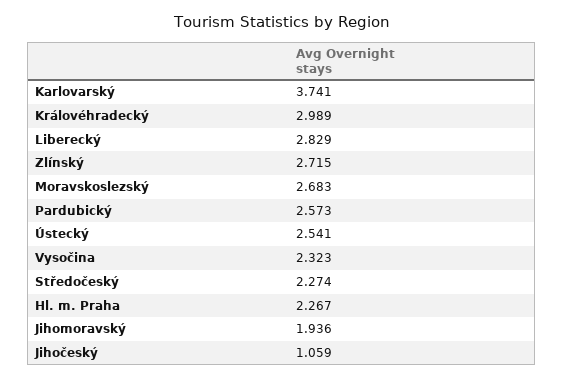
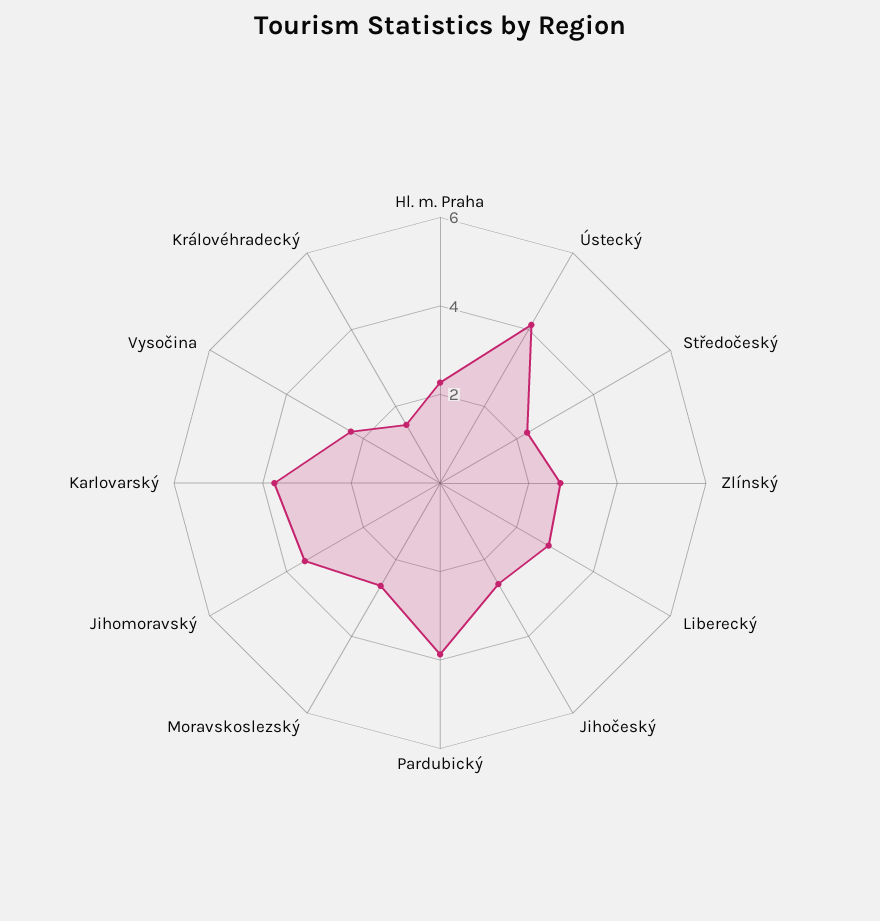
Královéhradecký: 2.989 -> 1.5
Pardubický: 2.573 -> 4
Ústecký: 2.541 -> 4
Jihomoravský: 1.936 -> 3.5
Jihočeský: 1.059 -> 2.5

